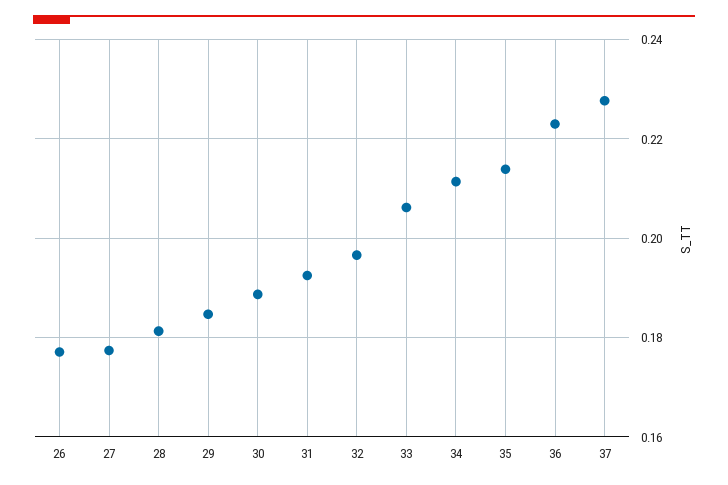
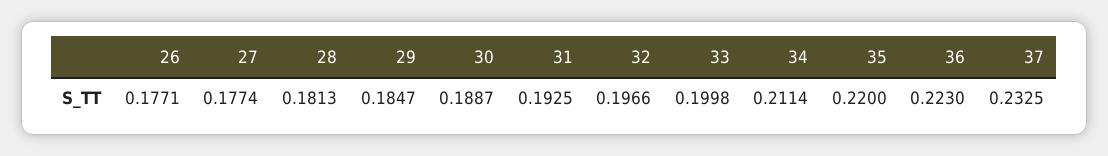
33: 0.206 -> 0.1998
35: 0.214 -> 0.22
37: 0.228 -> 0.2325

